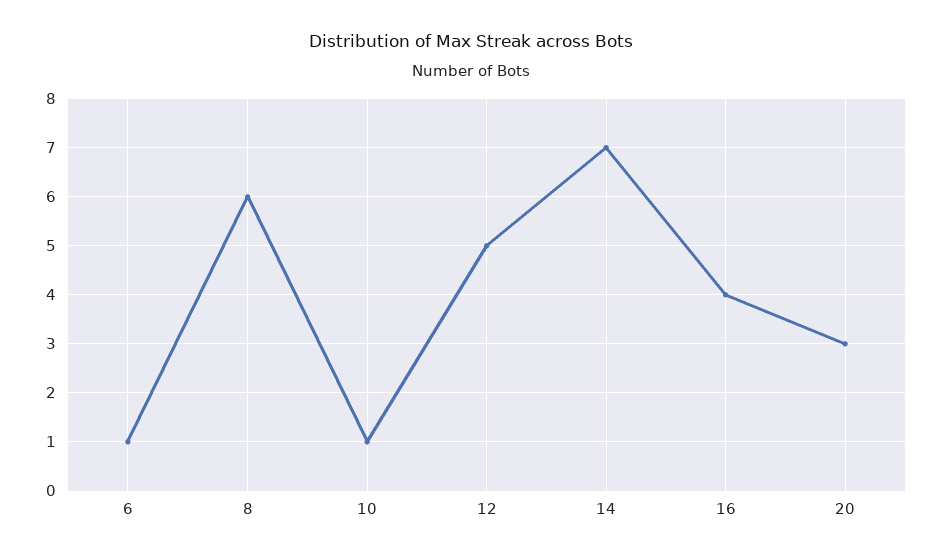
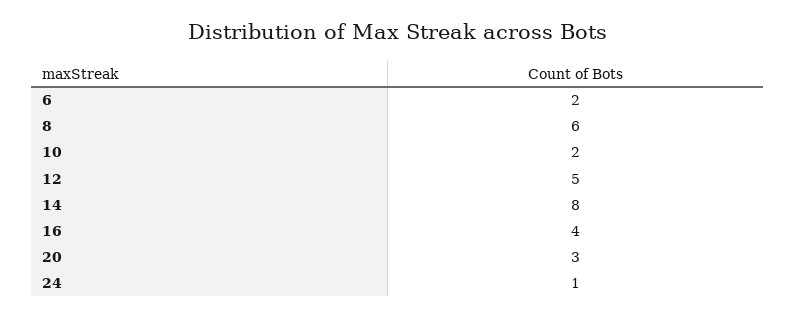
6: 1 -> 2
10: 1 -> 2
14: 7 -> 8
24: none -> 1

